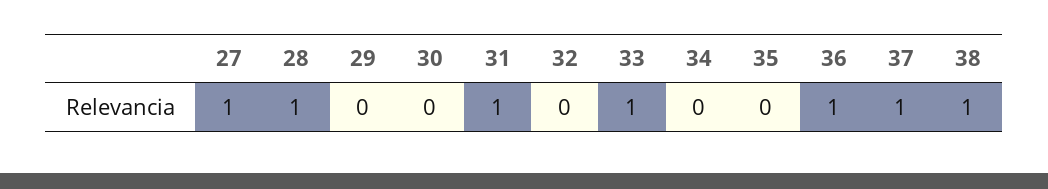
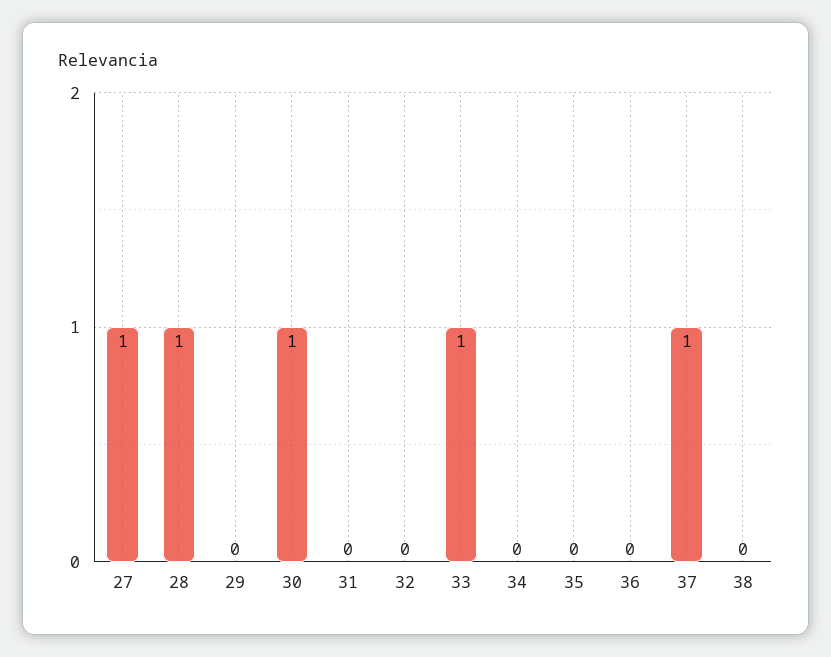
30: 0 -> 1
31: 1 -> 0
36: 1 -> 0
38: 1 -> 0

